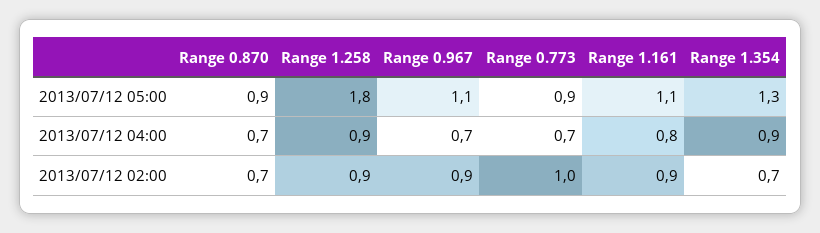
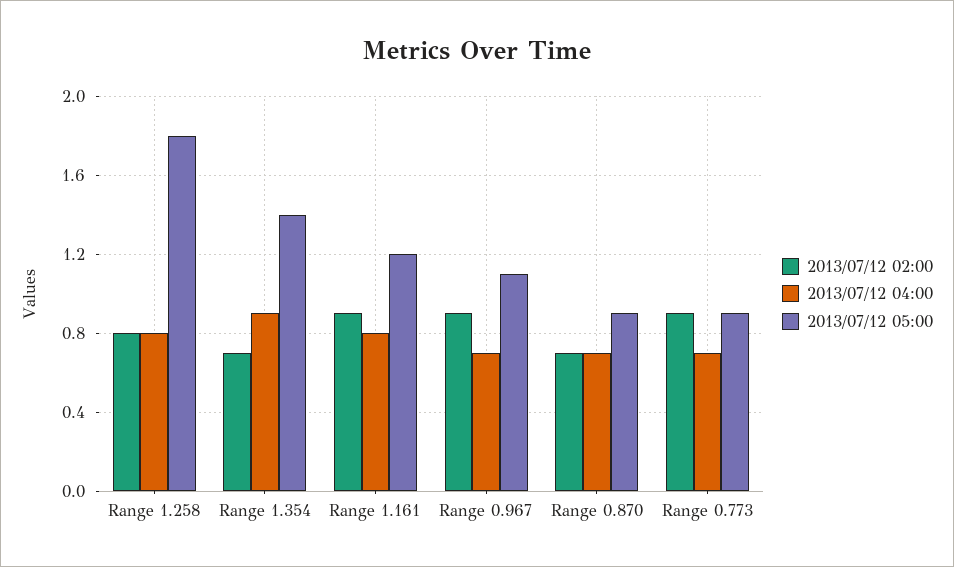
2013/07/12 05:00, Range 1.161: 1.1 -> 1.2
2013/07/12 05:00, Range 1.354: 1.3 -> 1.4
2013/07/12 04:00, Range 1.258: 0.9 -> 0.8
2013/07/12 02:00, Range 1.258: 0.9 -> 0.8
2013/07/12 02:00, Range 0.773: 1 -> 0.9

